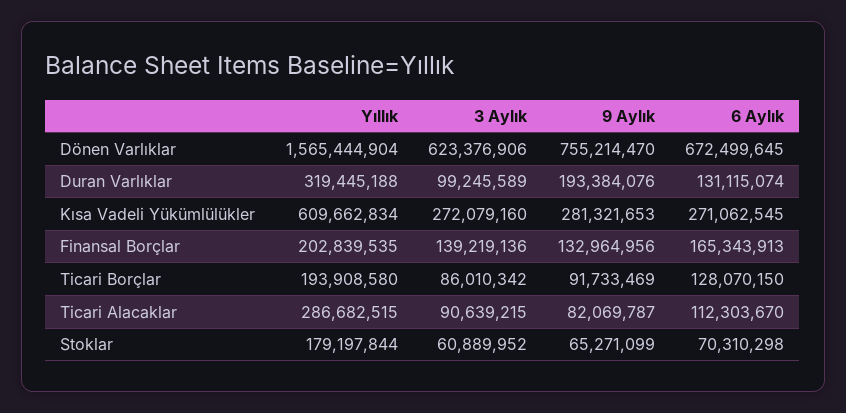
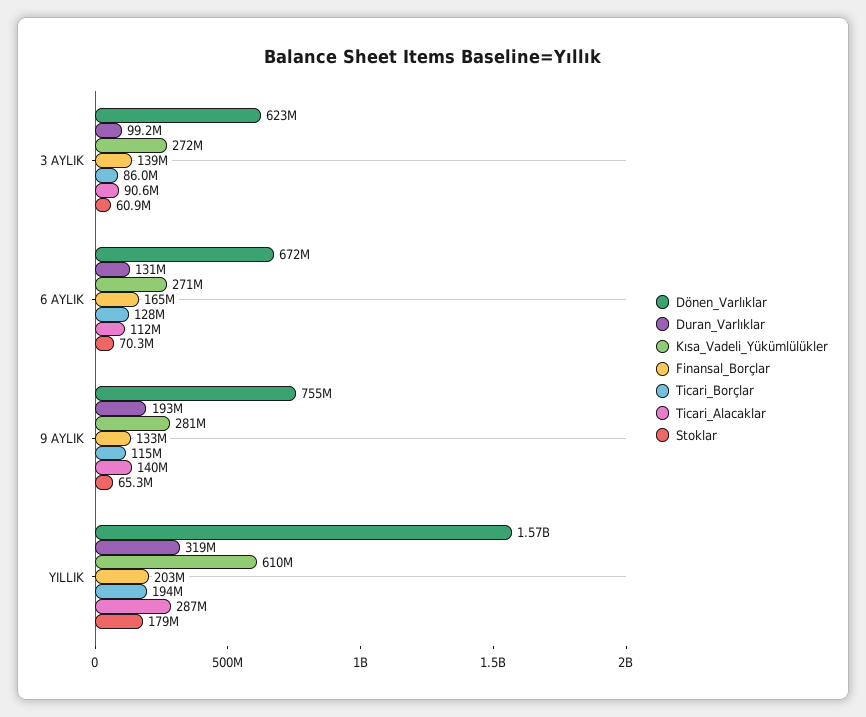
Ticari Borçlar, 9 Aylık: 91733469 -> 115000000
Ticari Alacaklar, 9 Aylık: 82069787 -> 140000000

